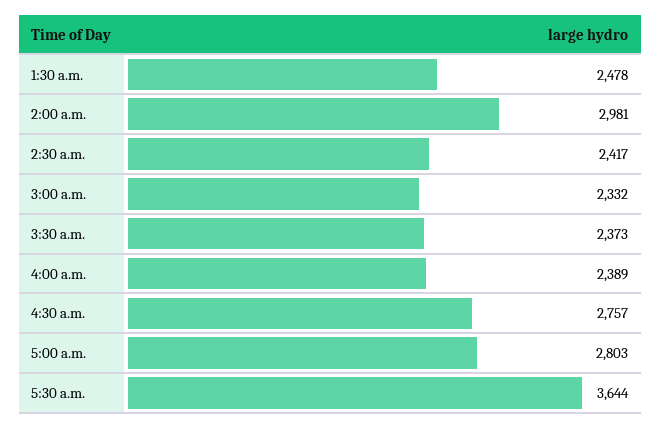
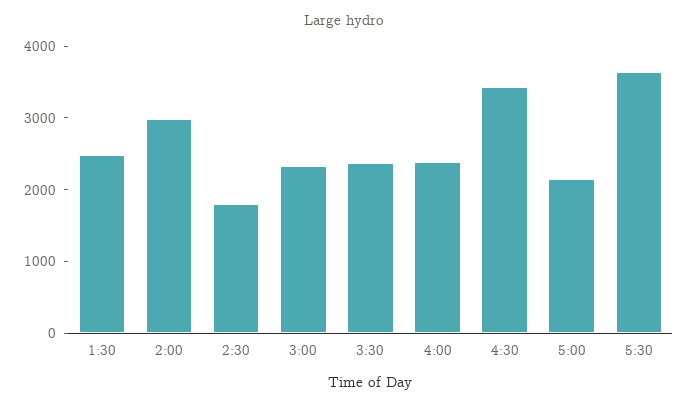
2:30 a.m.: 2417 -> 1800
4:30 a.m.: 2757 -> 3400
5:00 a.m.: 2803 -> 2200

